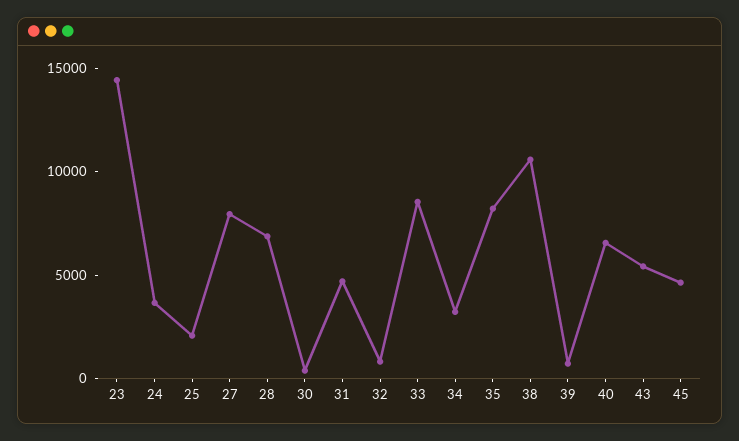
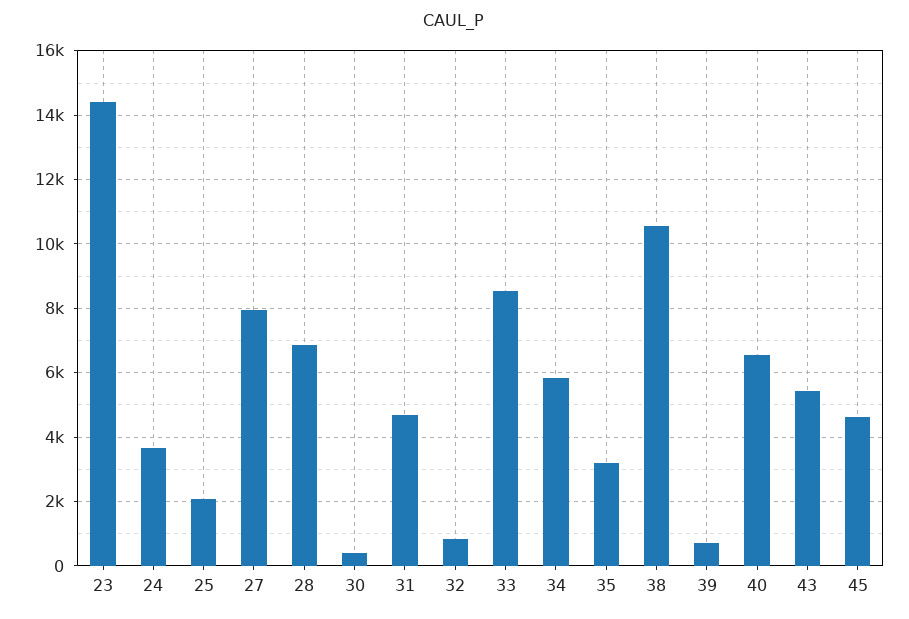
34: 3000 -> 5800
35: 8000 -> 3200

